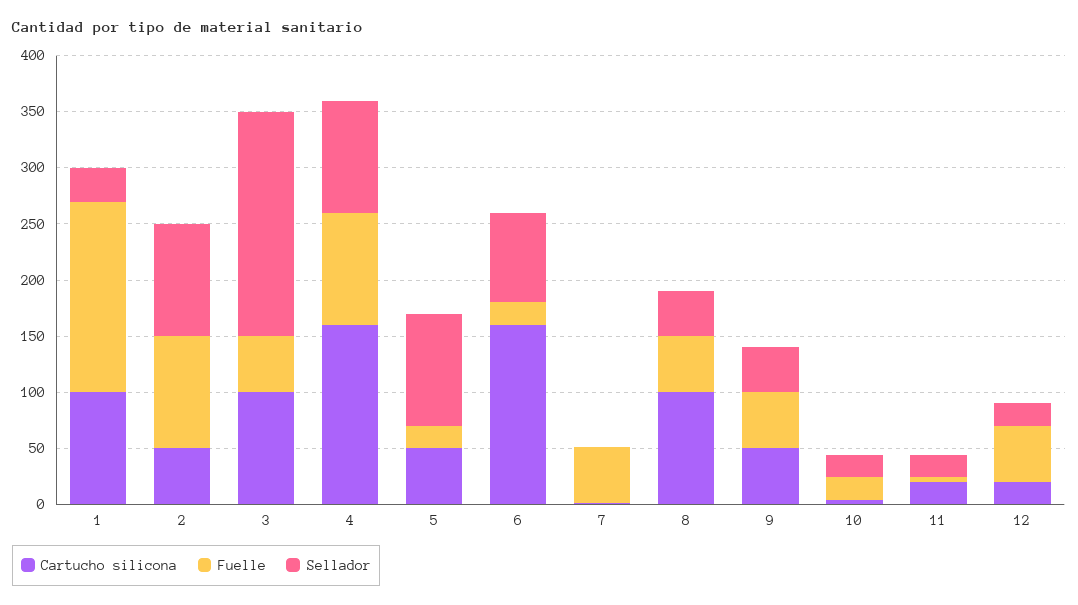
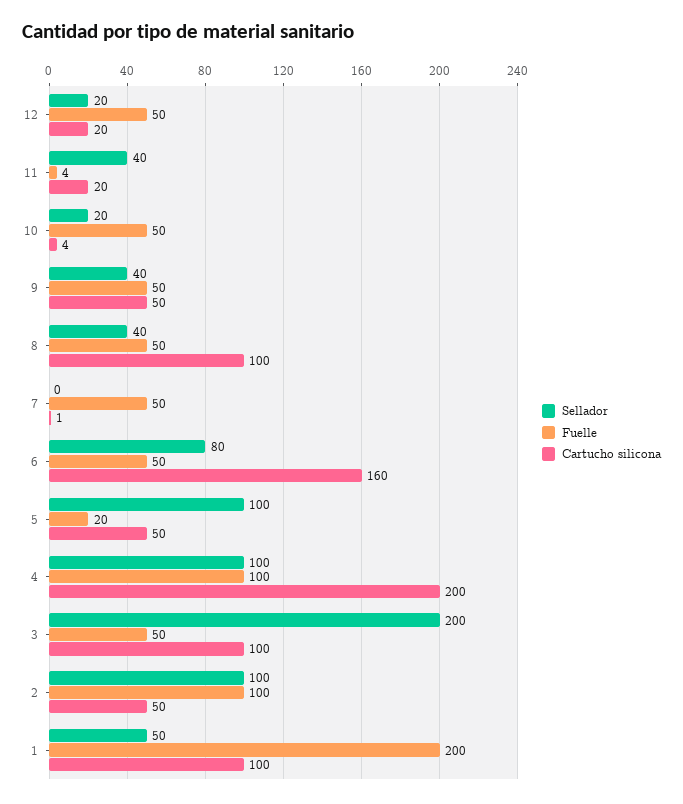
Fuelle, 1: 170 -> 200
Sellador, 1: 30 -> 50
Cartucho silicona, 4: 160 -> 200
Fuelle, 6: 20 -> 50
Fuelle, 10: 20 -> 50
Sellador, 11: 20 -> 40

